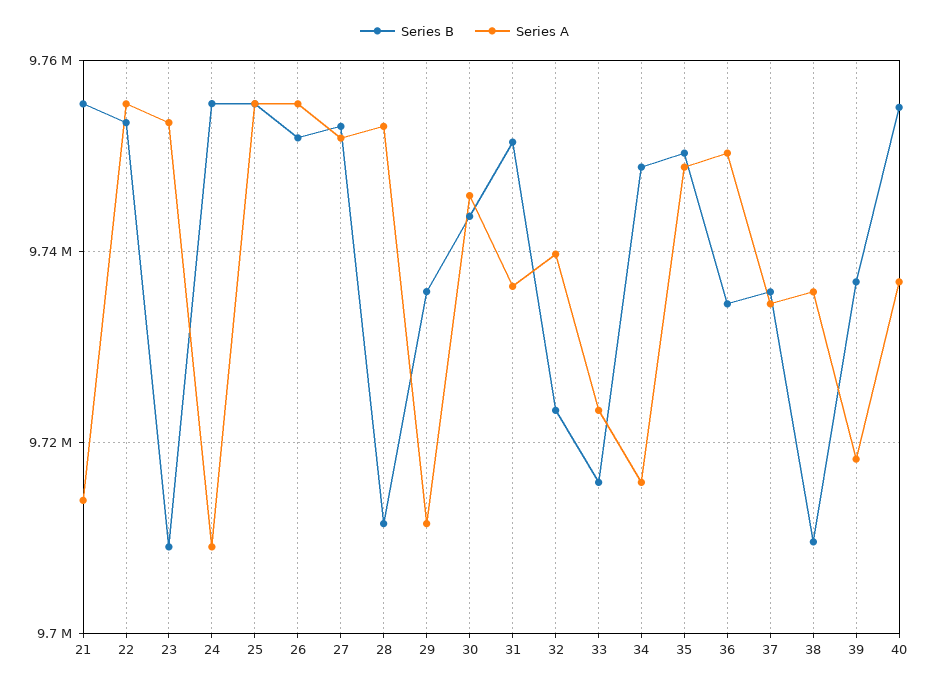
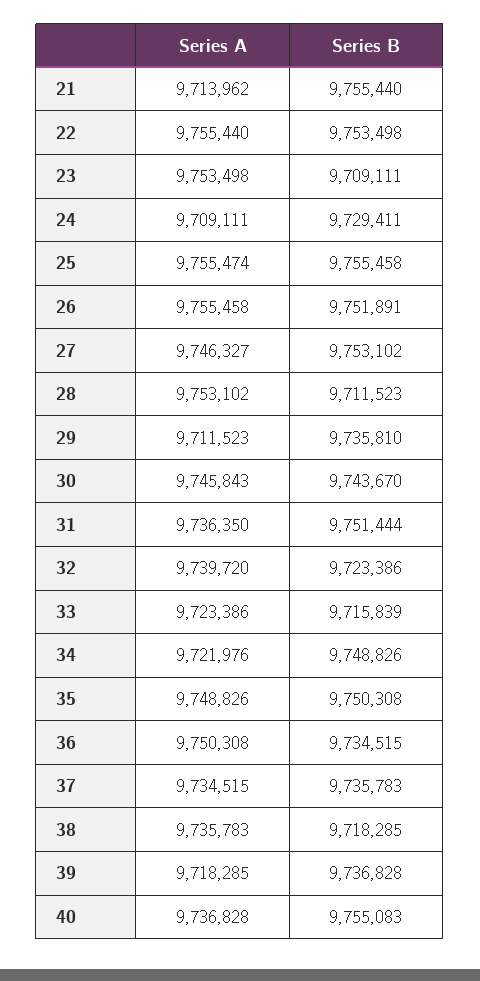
Series B, 24: 9756000 -> 9729411
Series A, 27: 9752000 -> 9746327
Series A, 34: 9716000 -> 9721976
Series B, 38: 9710000 -> 9718285

